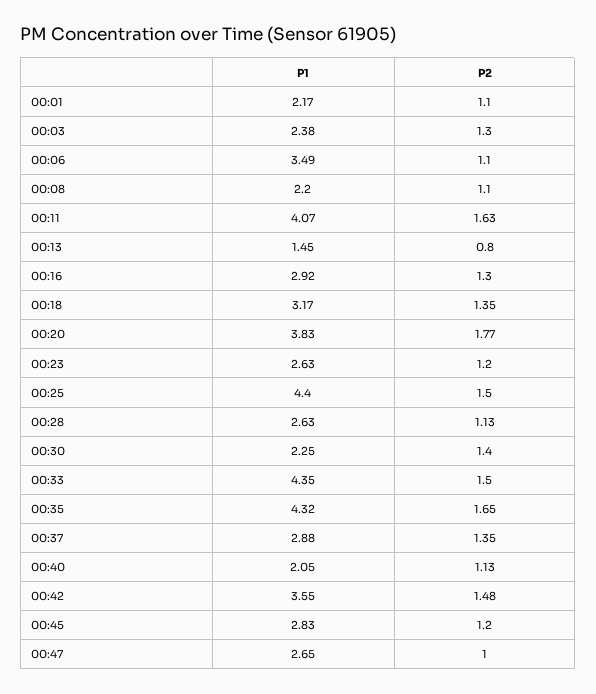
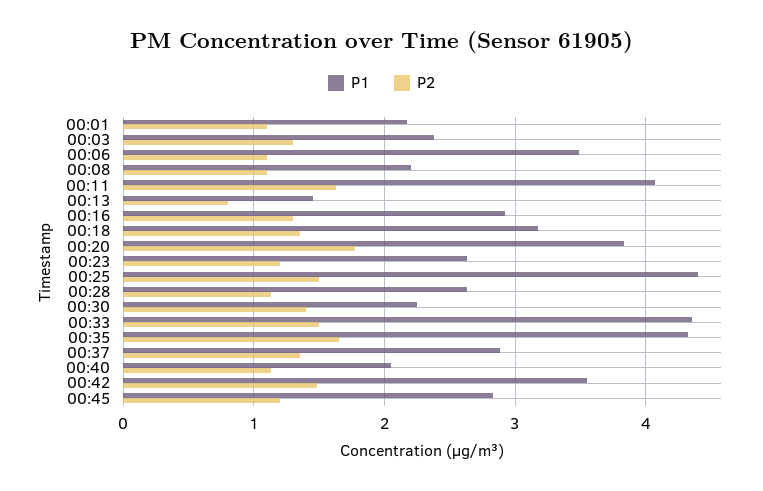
P1, 00:47: 2.65 -> none
P2, 00:47: 1 -> none

